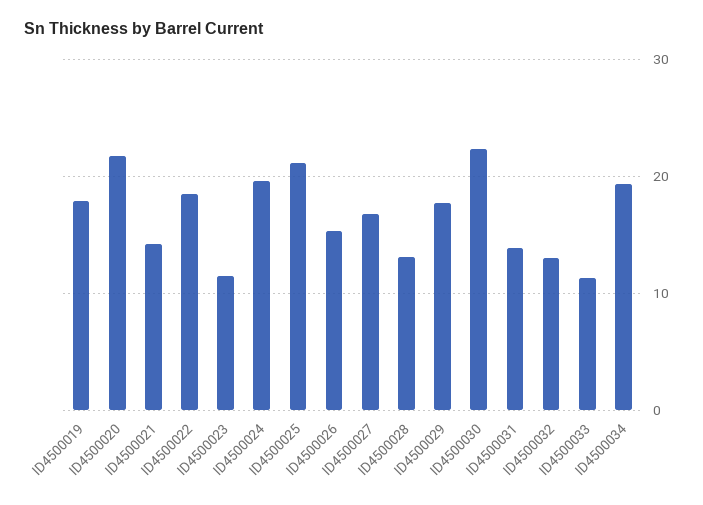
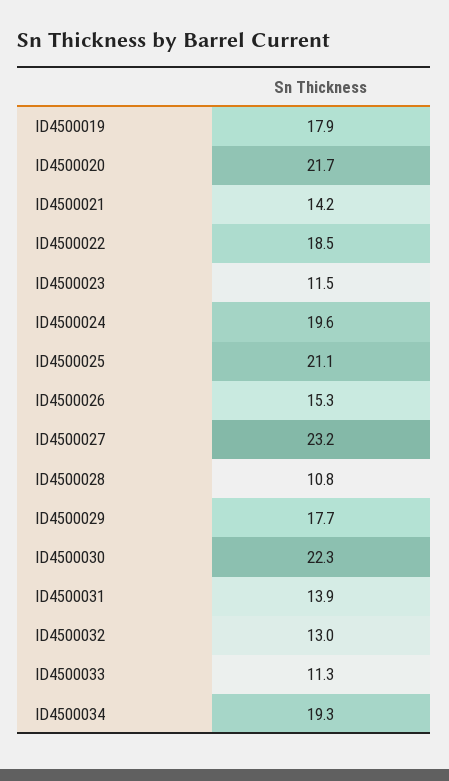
ID4500027: 17 -> 23.2
ID4500028: 13 -> 10.8

